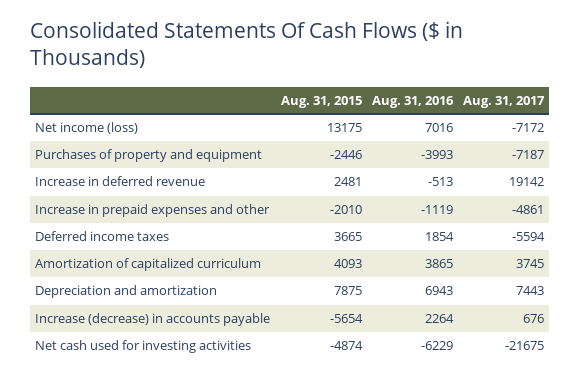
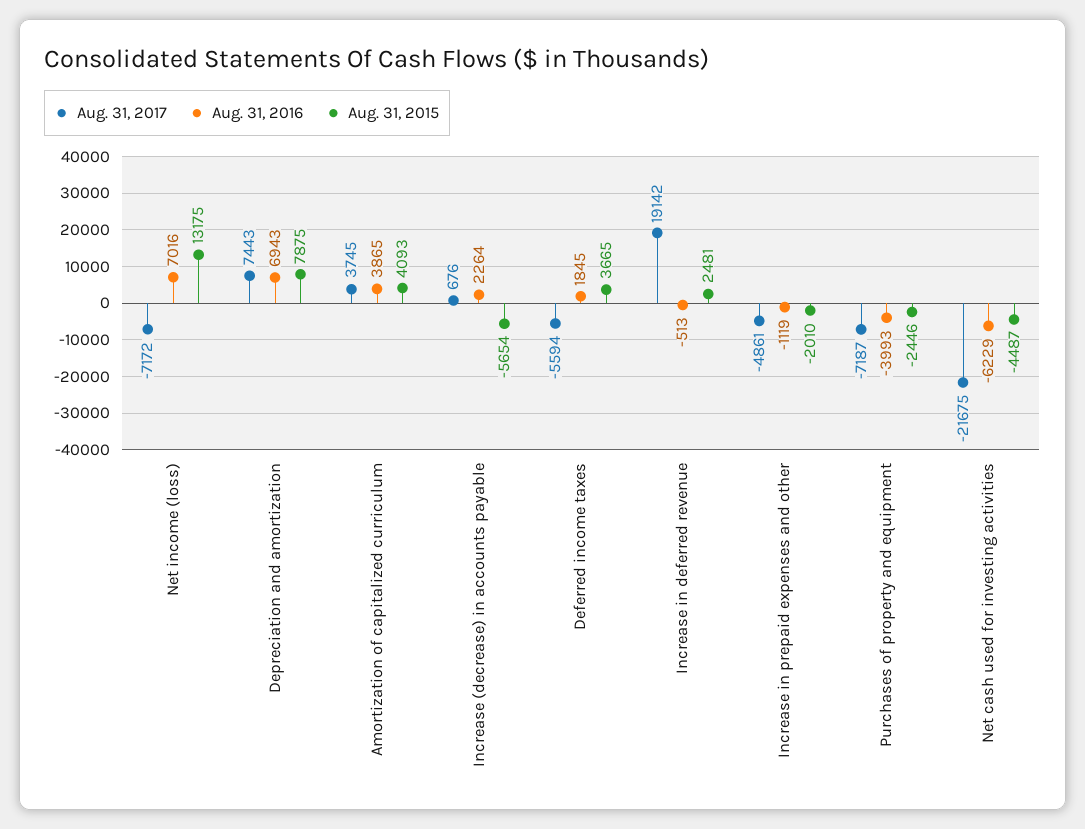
Aug. 31, 2016, Deferred income taxes: 1854 -> 1845
Aug. 31, 2015, Net cash used for investing activities: -4874 -> -4487

